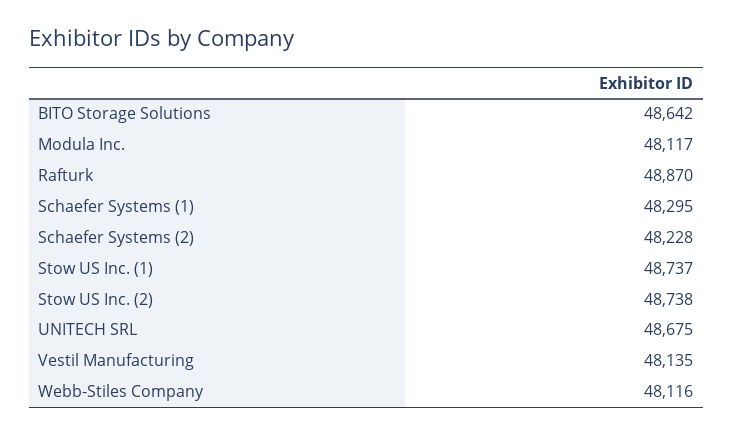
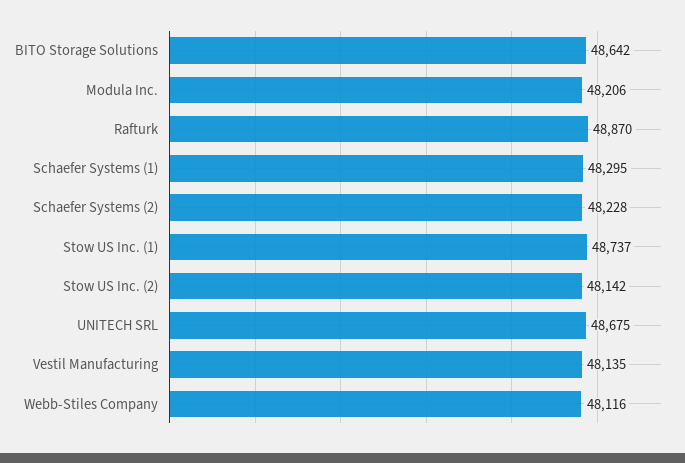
Modula Inc.: 48117 -> 48206
Stow US Inc. (2): 48738 -> 48142

